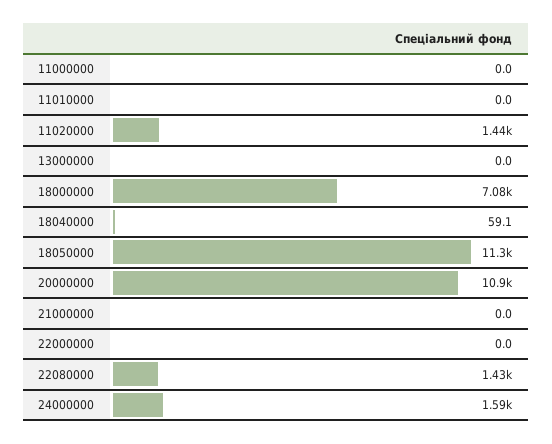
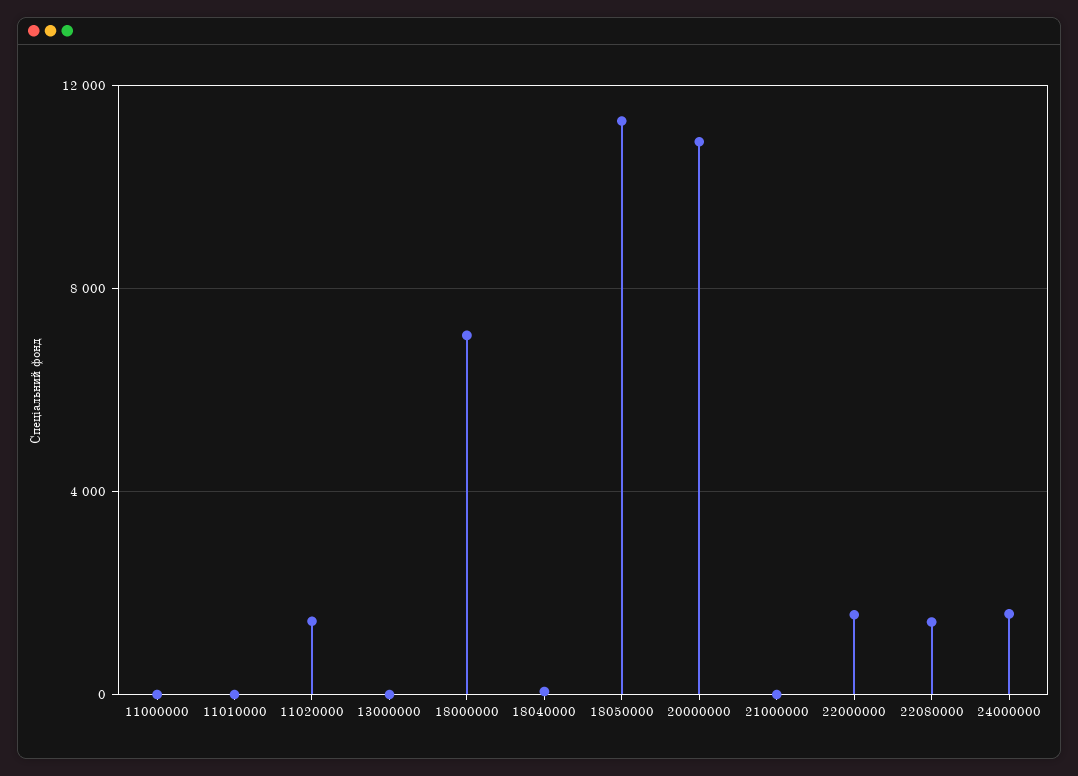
22000000: 0 -> 1500

